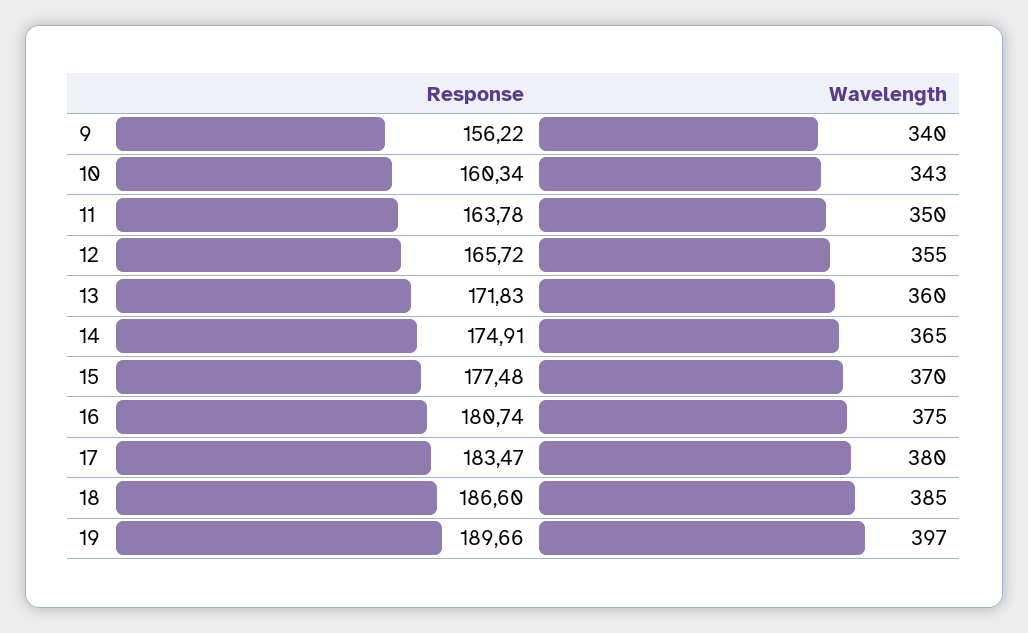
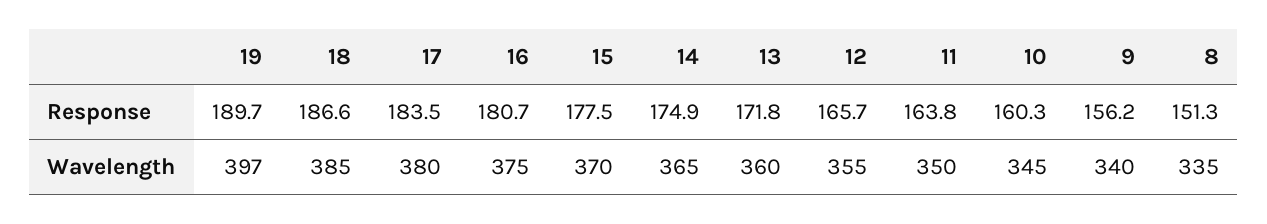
Wavelength, 10: 343 -> 345
Response, 8: none -> 151.3
Wavelength, 8: none -> 335

